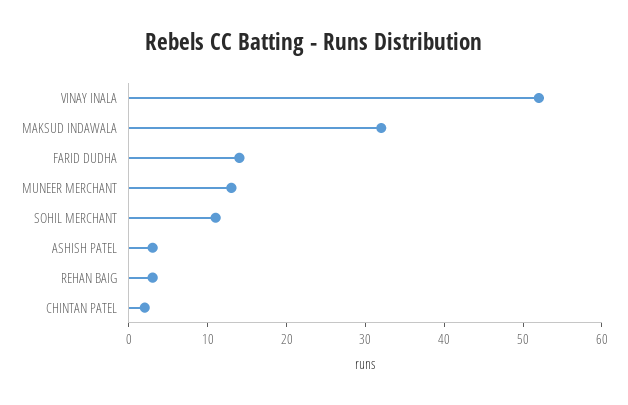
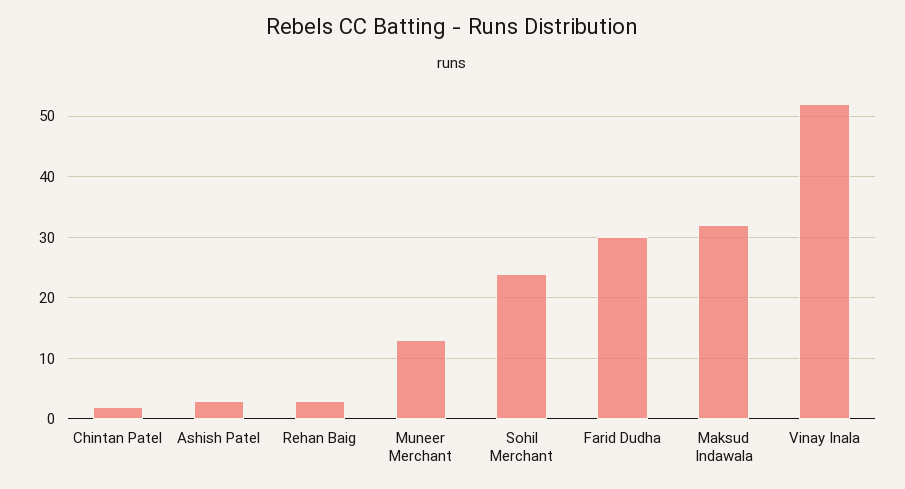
FARID DUDHA: 15 -> 30
SOHIL MERCHANT: 10 -> 24

